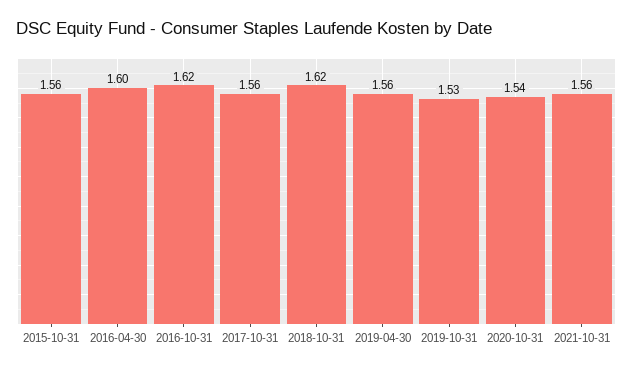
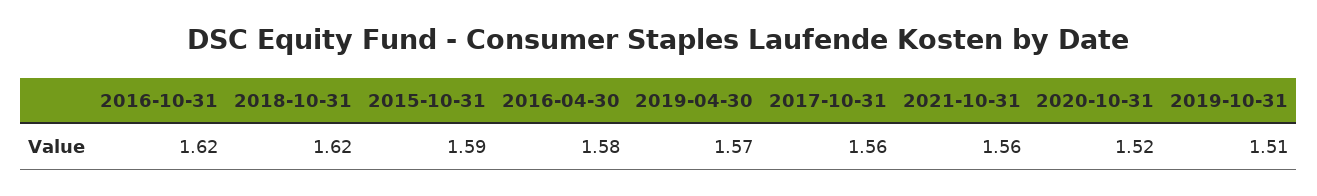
2015-10-31: 1.56 -> 1.59
2016-04-30: 1.6 -> 1.58
2019-04-30: 1.56 -> 1.57
2019-10-31: 1.53 -> 1.51
2020-10-31: 1.54 -> 1.52

